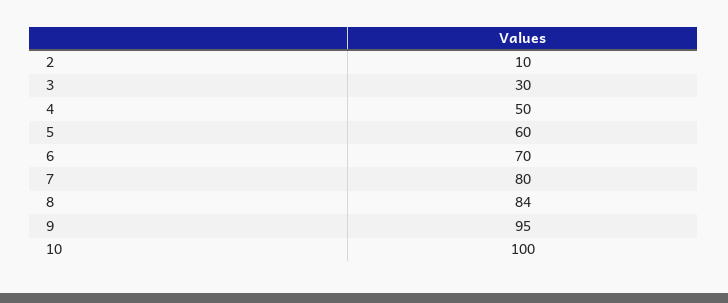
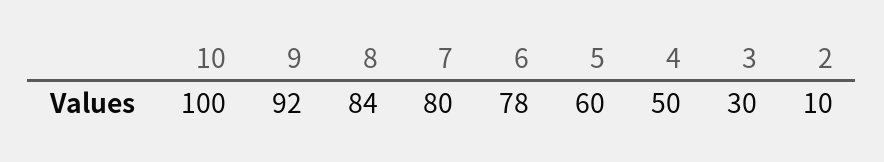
6: 70 -> 78
9: 95 -> 92

